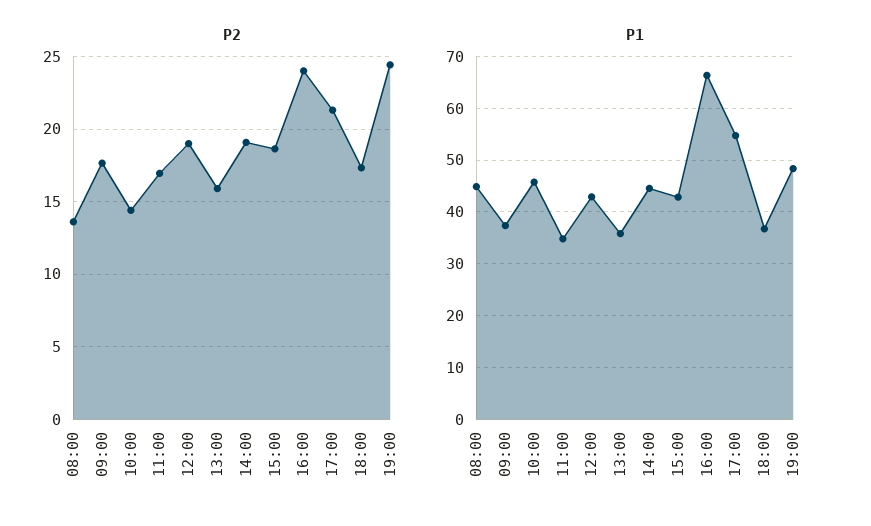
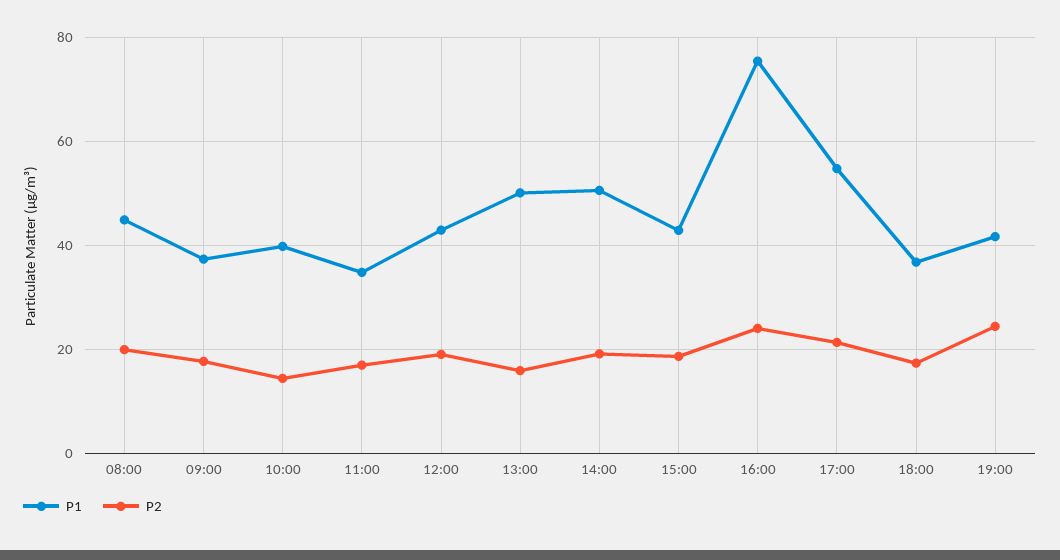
P2, 08:00: 13.5 -> 20
P1, 10:00: 46 -> 40
P1, 13:00: 36 -> 50
P1, 14:00: 44 -> 50
P1, 16:00: 66 -> 76
P1, 19:00: 48 -> 42

